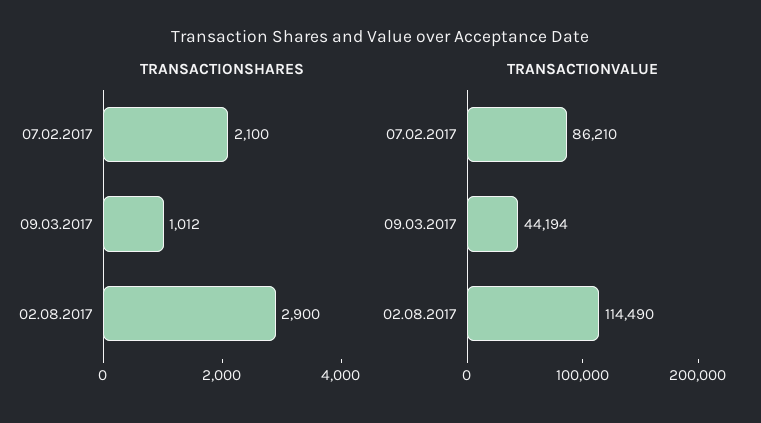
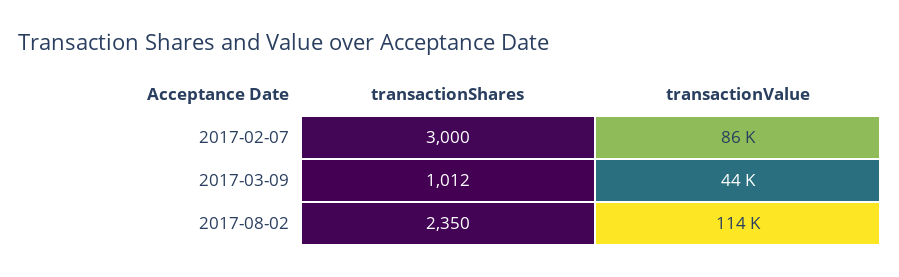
TRANSACTIONSHARES, 07.02.2017: 2100 -> 3000
TRANSACTIONSHARES, 02.08.2017: 2900 -> 2350

